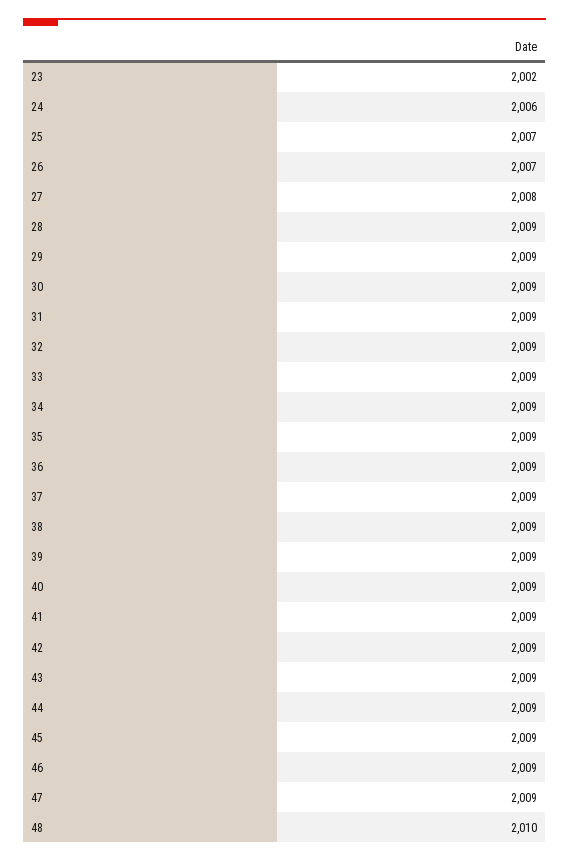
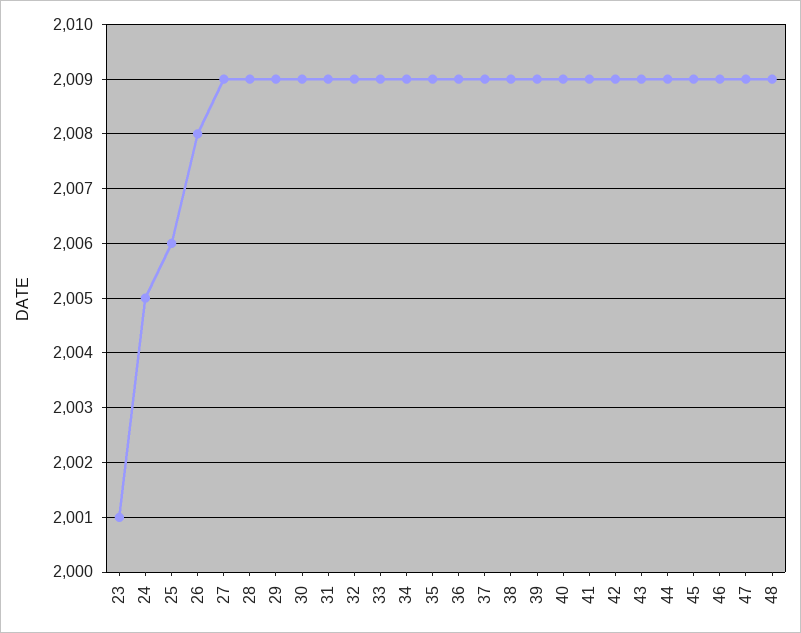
23: 2002 -> 2001
24: 2006 -> 2005
25: 2007 -> 2006
26: 2007 -> 2008
27: 2008 -> 2009
48: 2010 -> 2009

